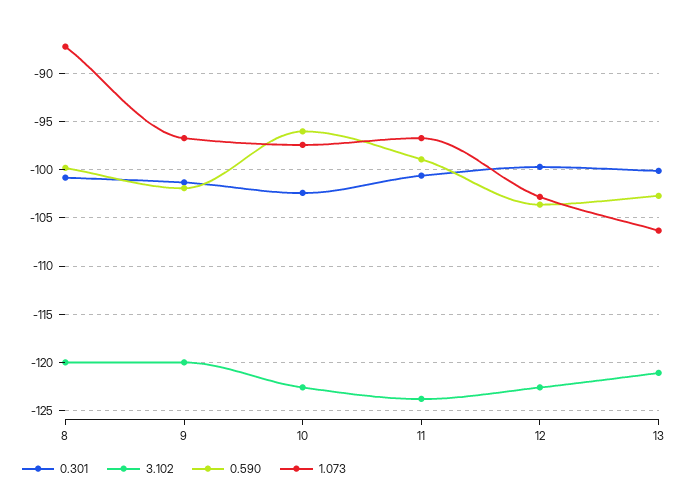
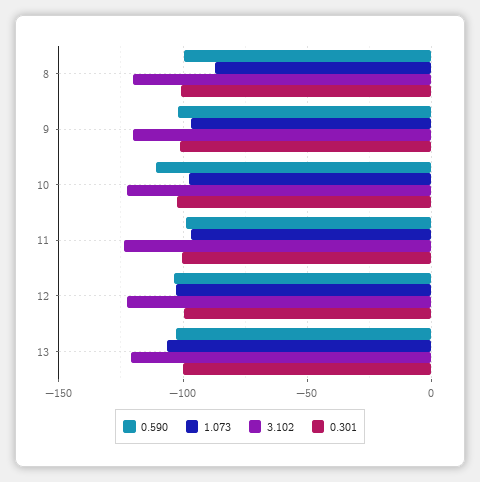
0.590, 10: -96 -> -110

